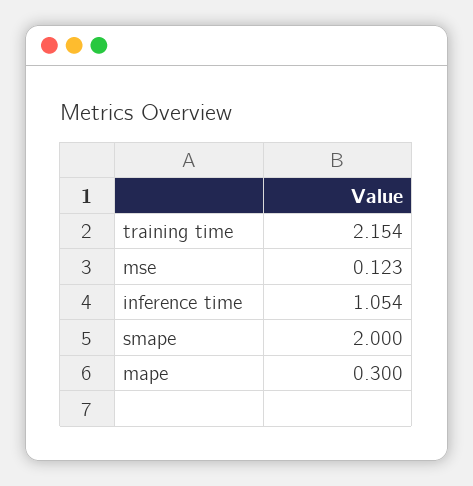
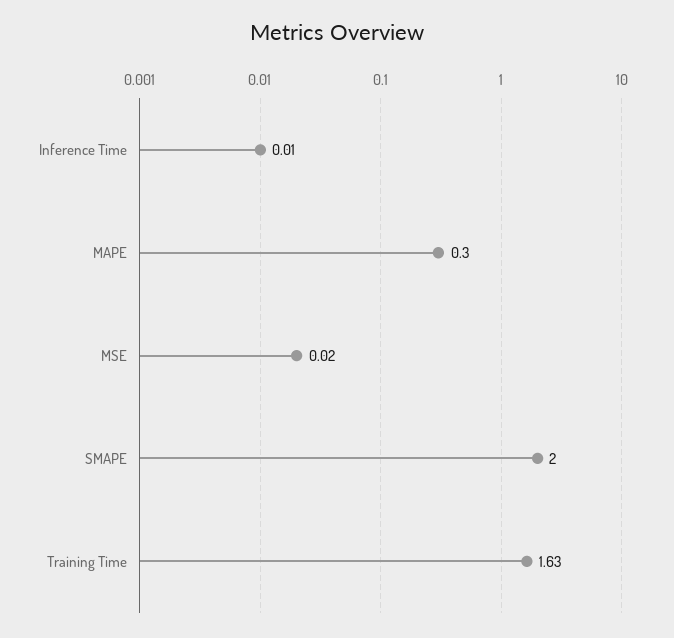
training time: 2.154 -> 1.63
mse: 0.123 -> 0.02
inference time: 1.054 -> 0.01

